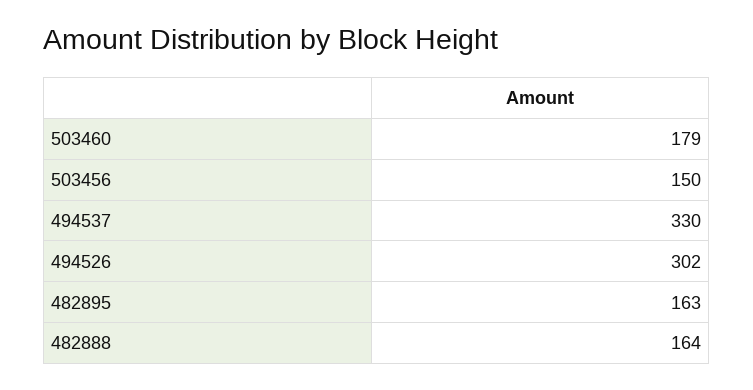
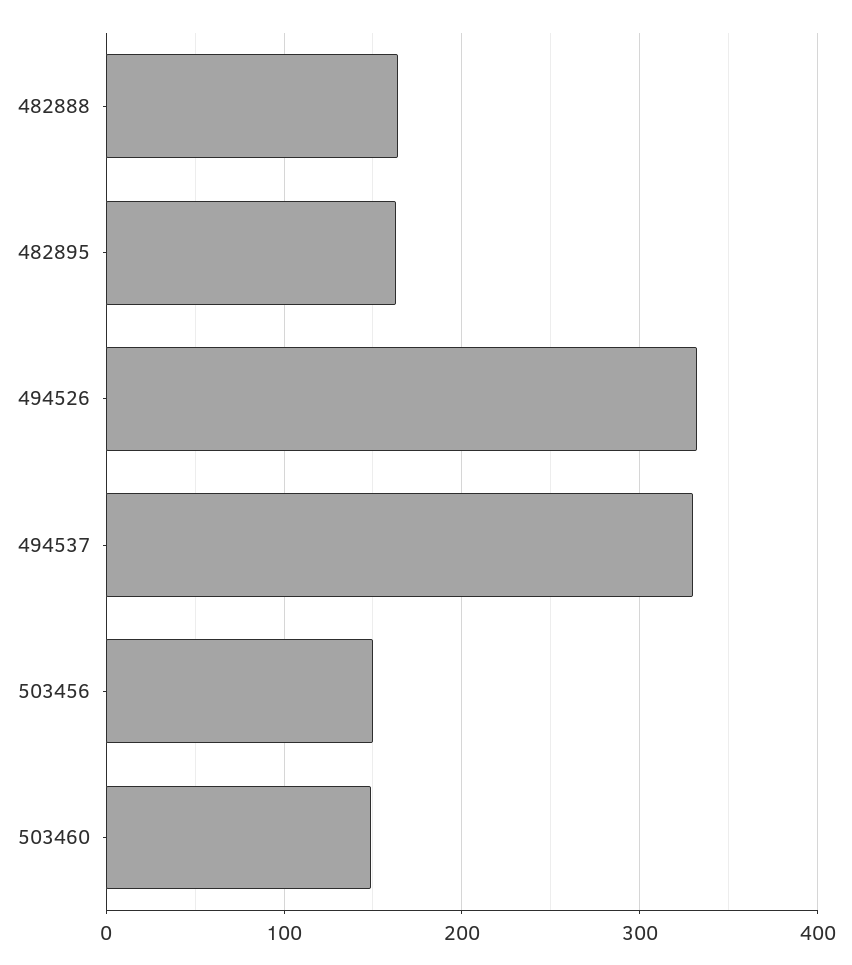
503460: 179 -> 150
494526: 302 -> 330

